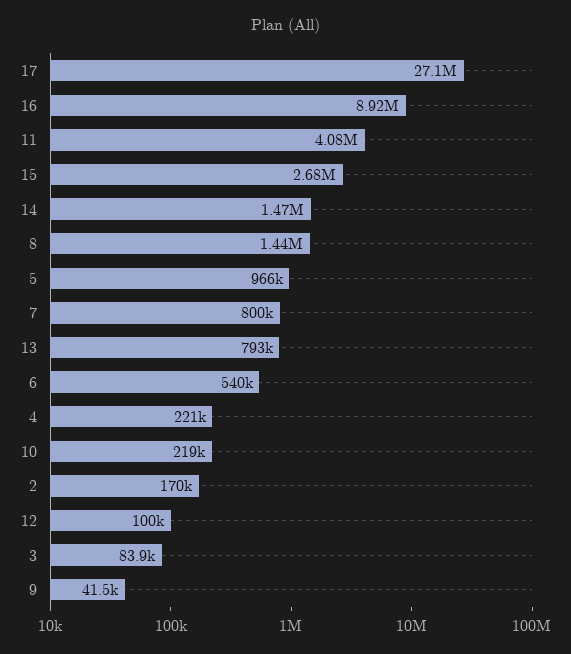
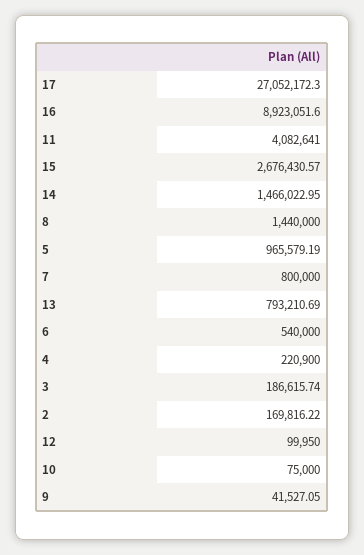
10: 219000 -> 75000
3: 83900 -> 186615.74

